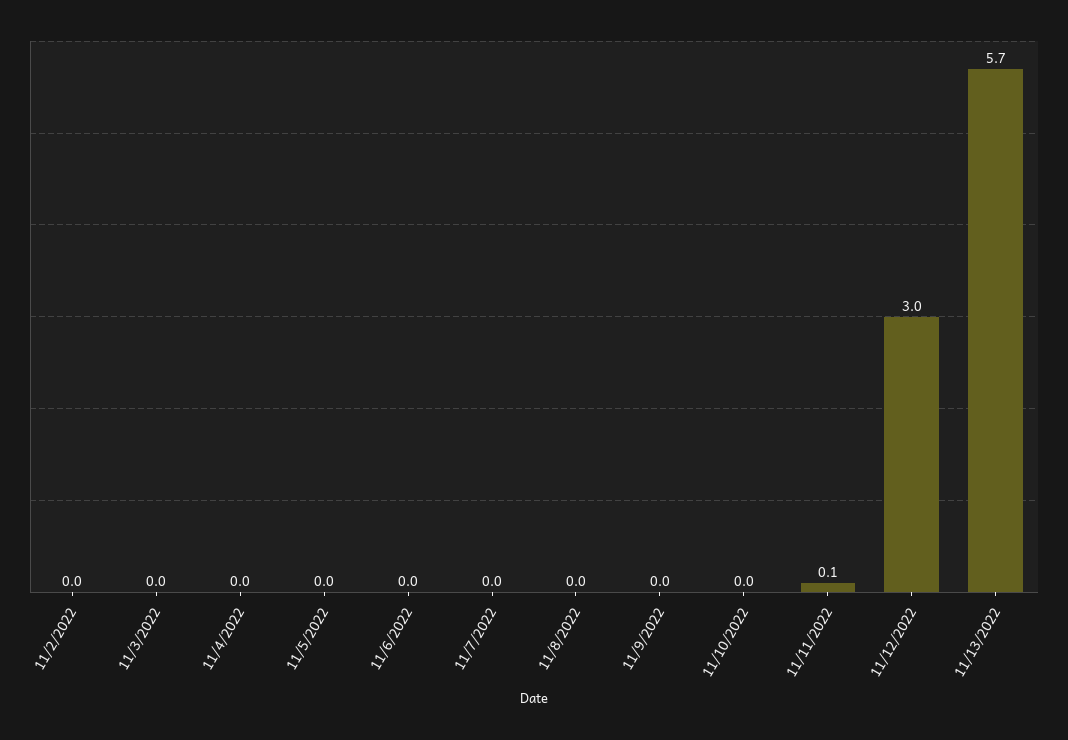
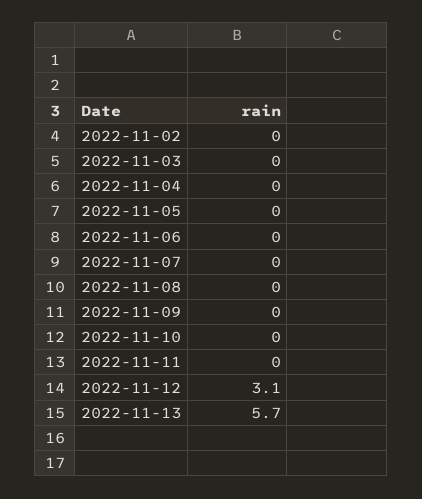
11/11/2022: 0.1 -> 0
11/12/2022: 3 -> 3.1

